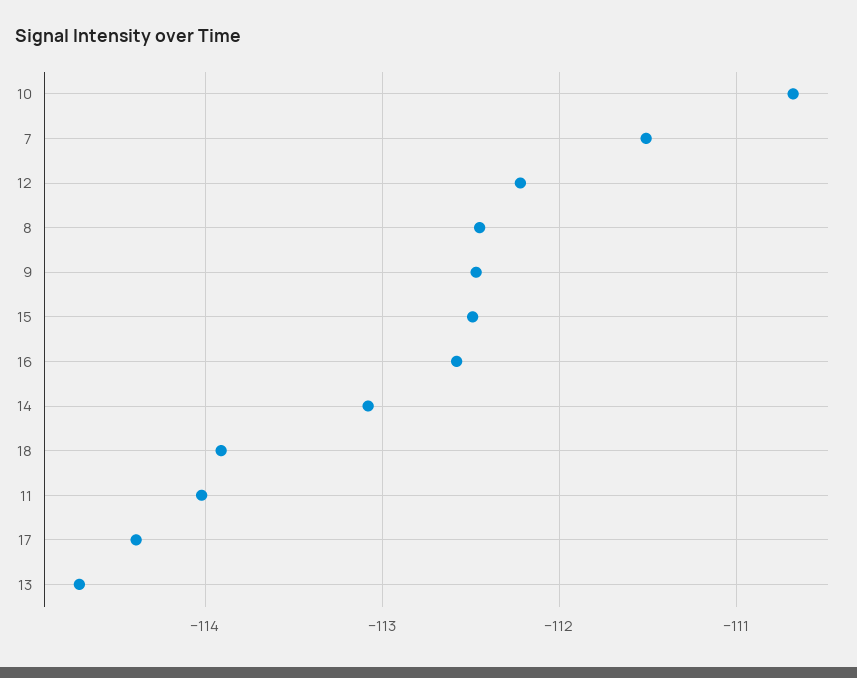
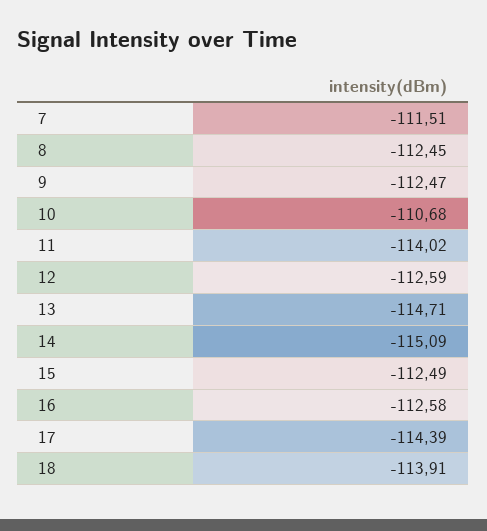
12: -112.2 -> -112.59
14: -113.1 -> -115.09

